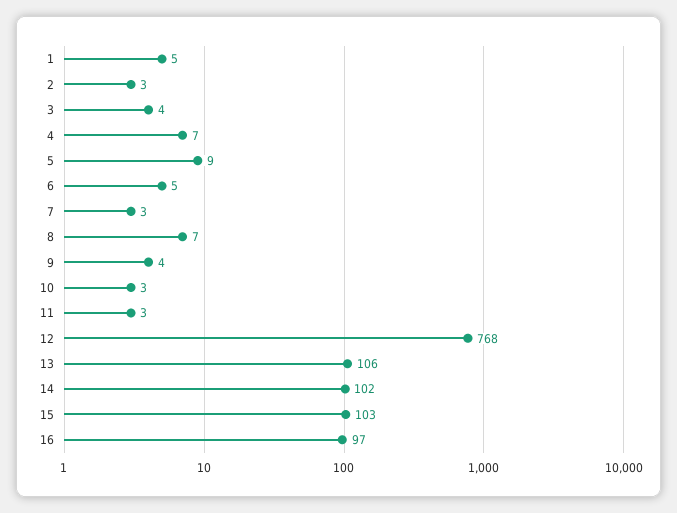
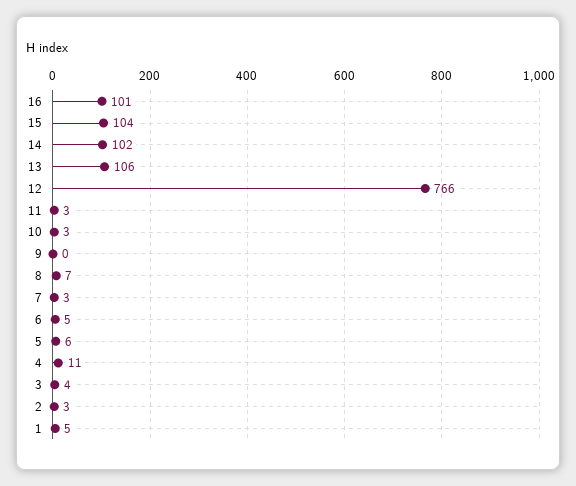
4: 7 -> 11
5: 9 -> 6
9: 4 -> 0
12: 768 -> 766
15: 103 -> 104
16: 97 -> 101

